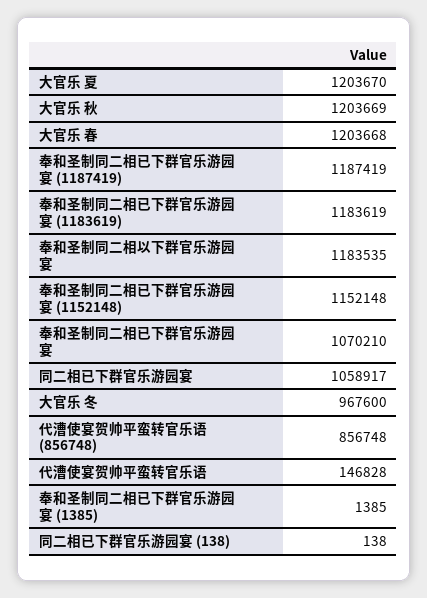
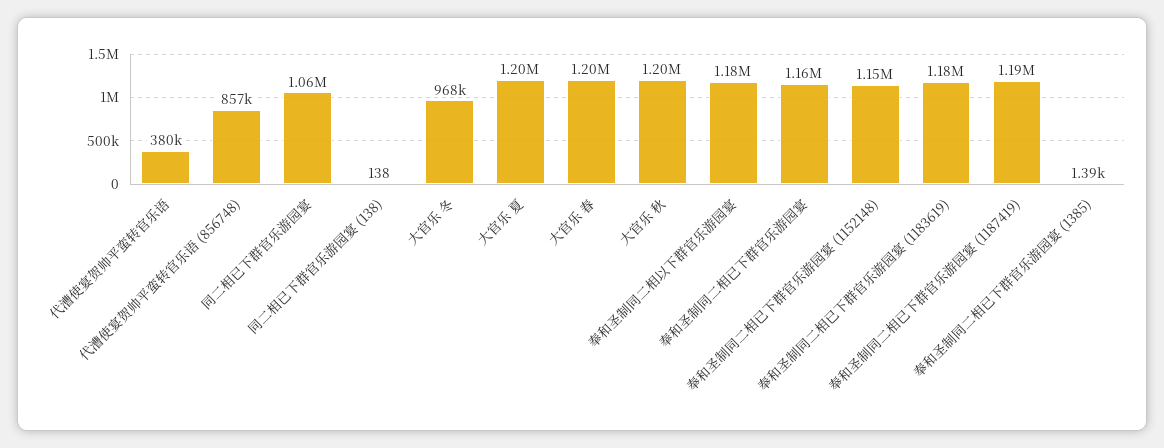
奉和圣制同二相已下群官乐游园宴: 1070210 -> 1160000
代漕使宴贺帅平蛮转官乐语: 146828 -> 380000

